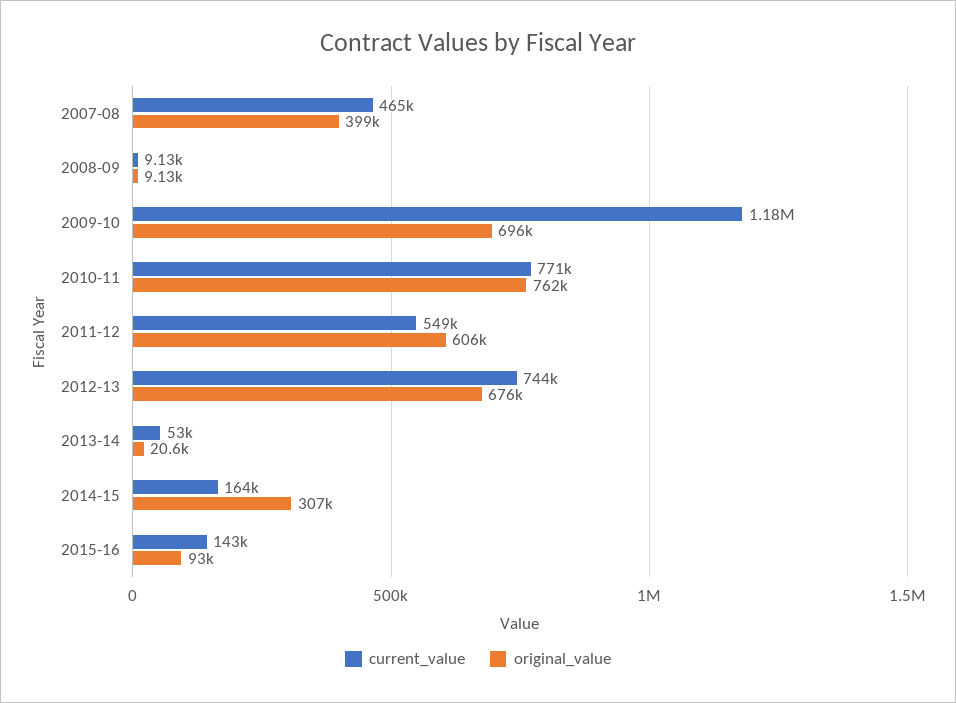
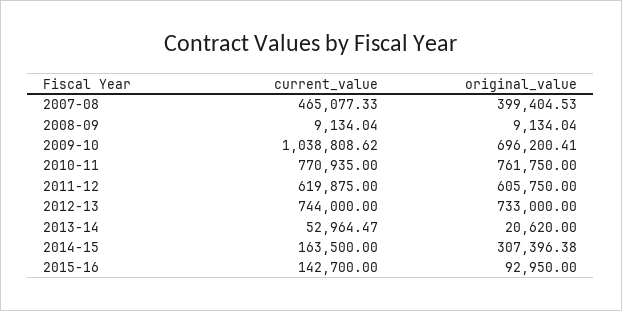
current_value, 2009-10: 1180000 -> 1038808.62
current_value, 2011-12: 549000 -> 619875
original_value, 2012-13: 676000 -> 733000

